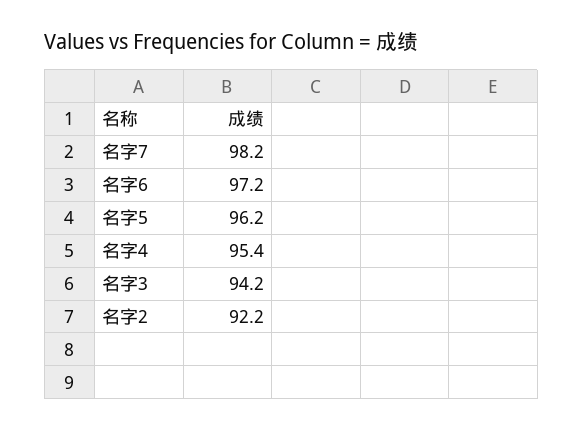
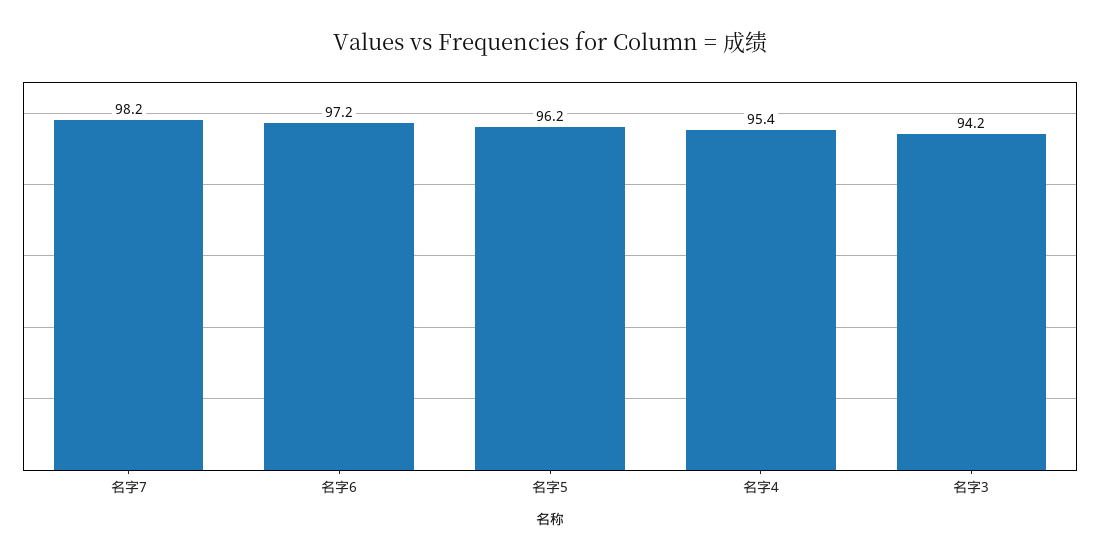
名字2: 92.2 -> none

